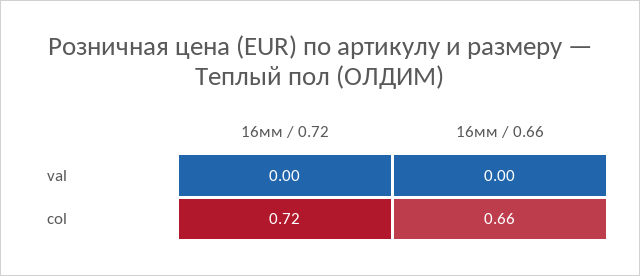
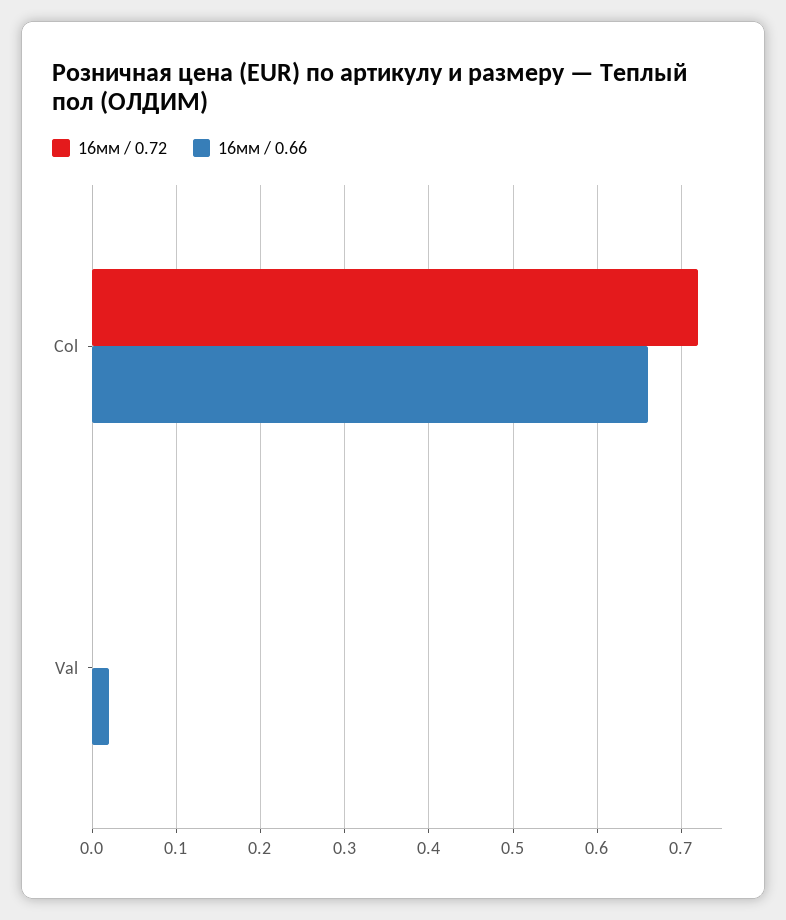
16мм / 0.66, val: 0 -> 0.02

